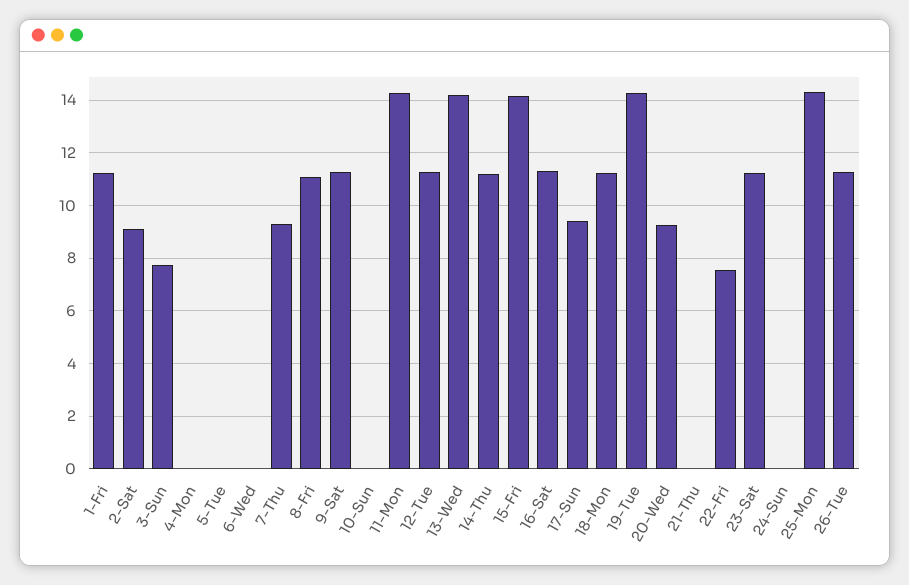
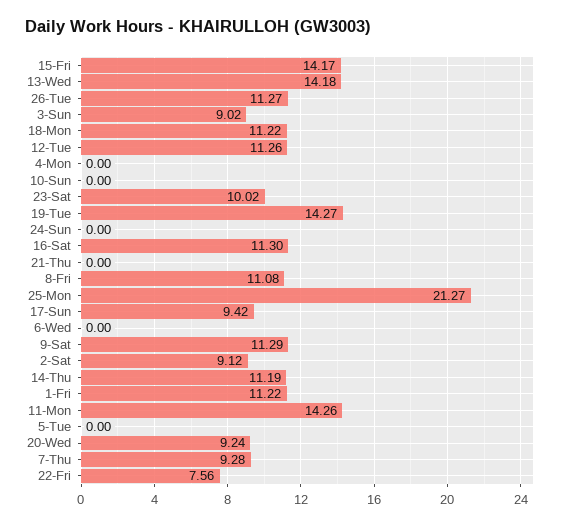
3-Sun: 7.75 -> 9.02
23-Sat: 11.25 -> 10.02
25-Mon: 14.25 -> 21.27

